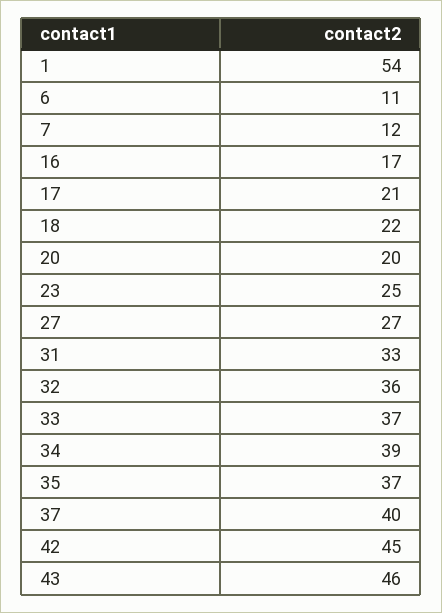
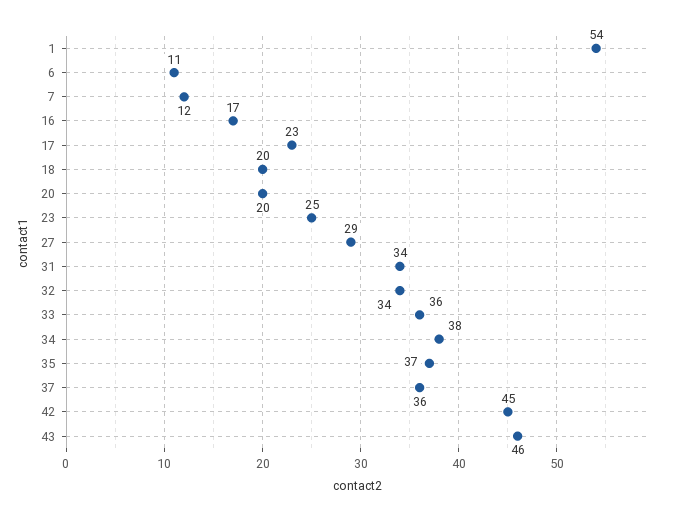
17: 21 -> 23
18: 22 -> 20
27: 27 -> 29
31: 33 -> 34
32: 36 -> 34
33: 37 -> 36
34: 39 -> 38
37: 40 -> 36

